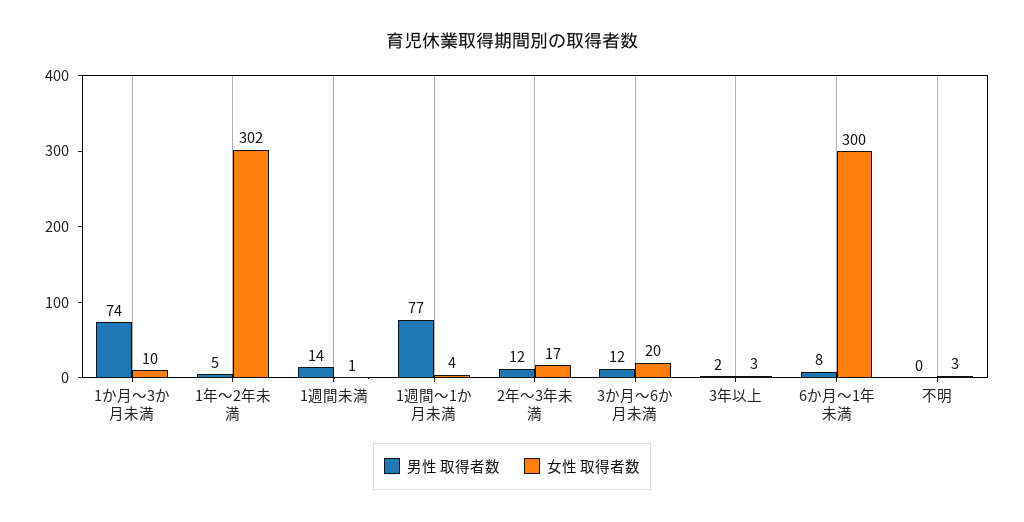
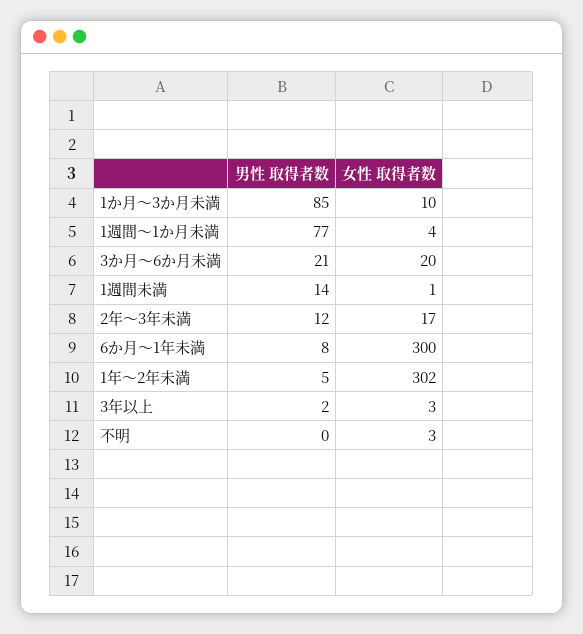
男性 取得者数, 1か月～3か月未満: 74 -> 85
男性 取得者数, 3か月～6か月未満: 12 -> 21

